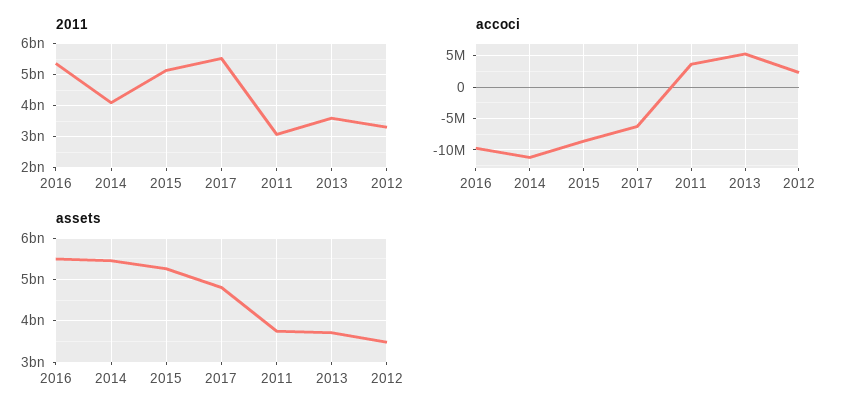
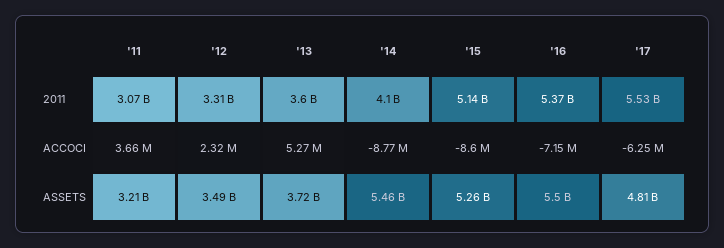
accoci, 2016: -10000000 -> -7150000
accoci, 2014: -11000000 -> -8770000
assets, 2011: 3800000000 -> 3210000000

